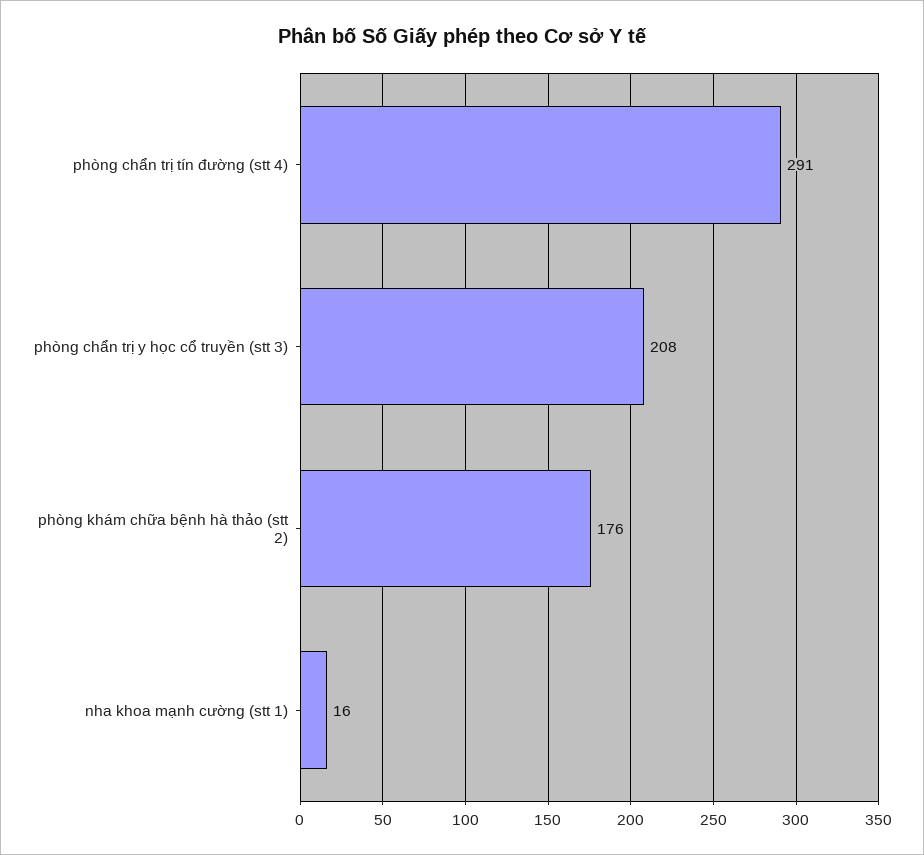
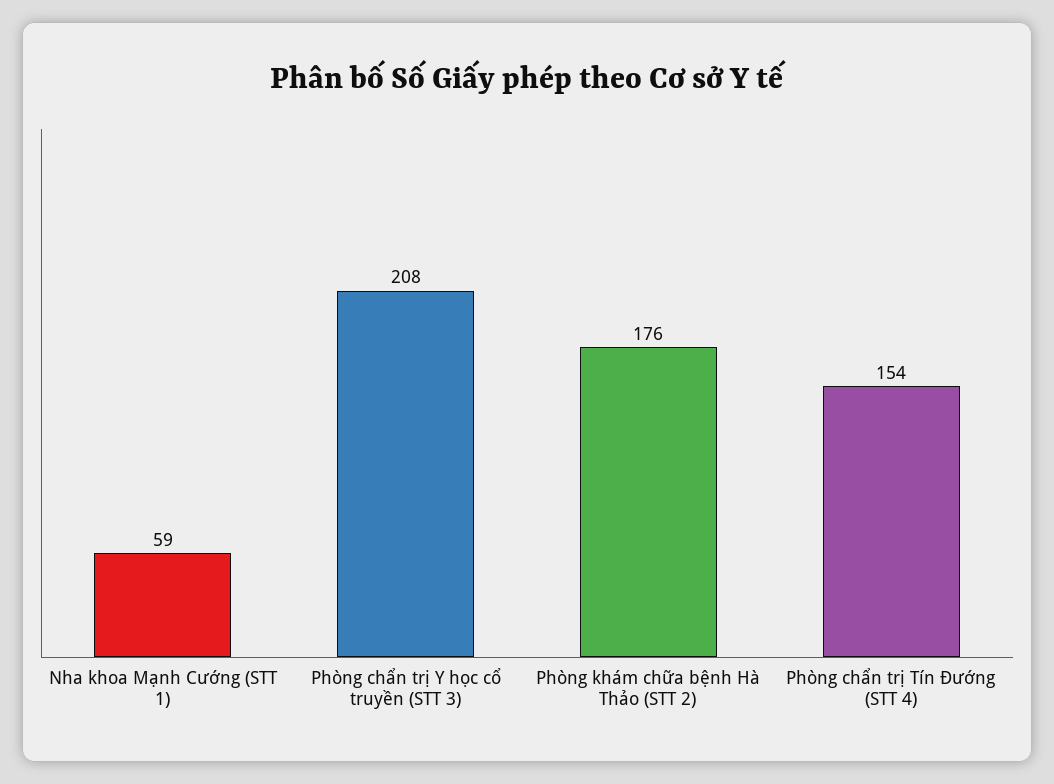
phòng chẩn trị tín đường (stt 4): 291 -> 154
nha khoa mạnh cường (stt 1): 16 -> 59

